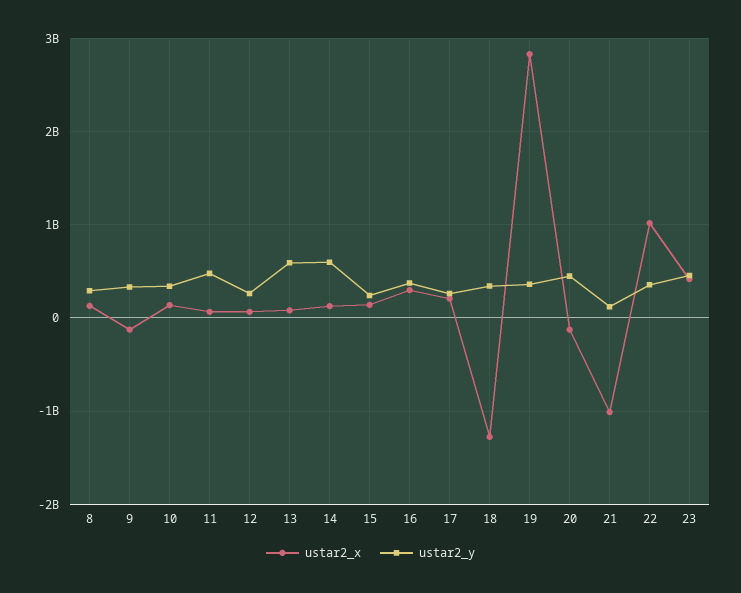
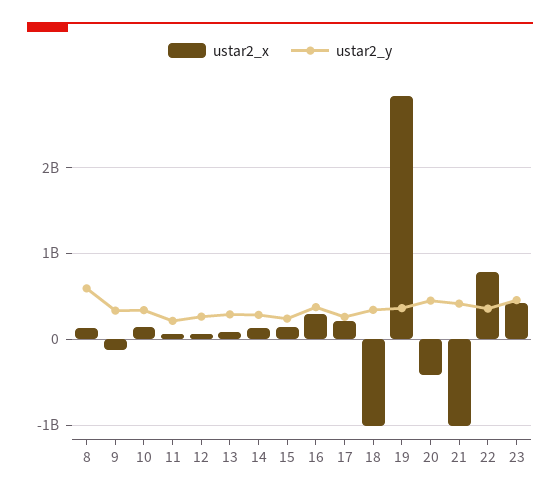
ustar2_y, 8: 300000000 -> 600000000
ustar2_y, 11: 500000000 -> 200000000
ustar2_y, 13: 600000000 -> 300000000
ustar2_y, 14: 600000000 -> 300000000
ustar2_x, 18: -1300000000 -> -1000000000
ustar2_x, 20: -100000000 -> -400000000
ustar2_y, 21: 100000000 -> 400000000
ustar2_x, 22: 1000000000 -> 800000000

